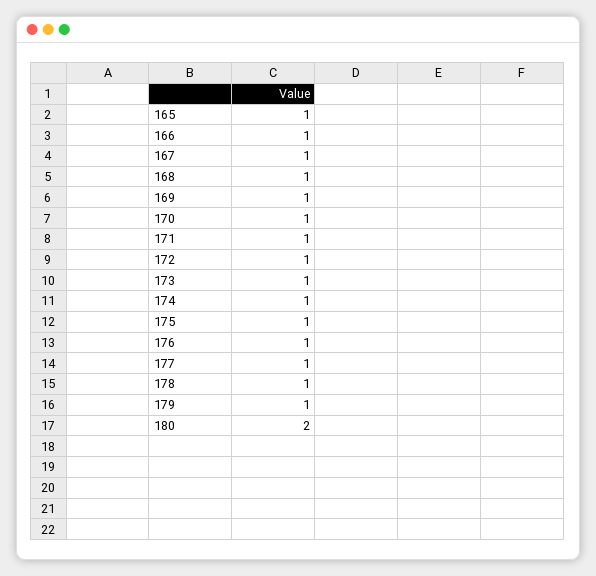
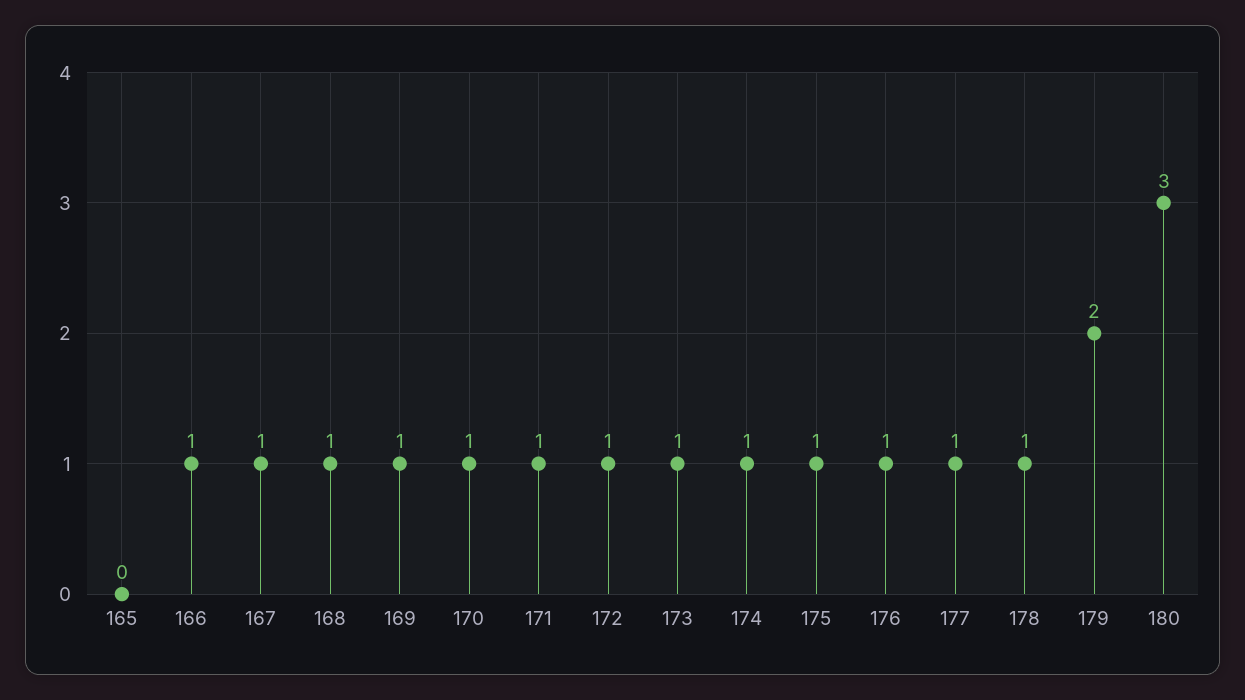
165: 1 -> 0
179: 1 -> 2
180: 2 -> 3

